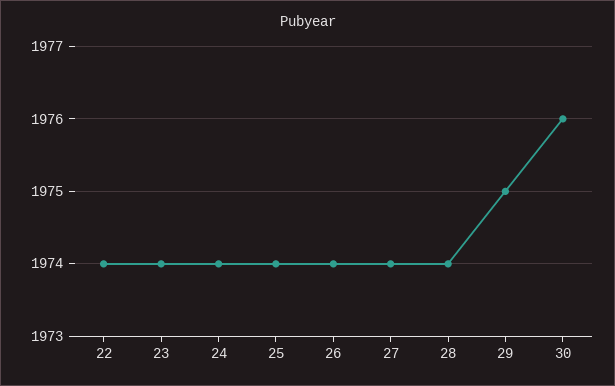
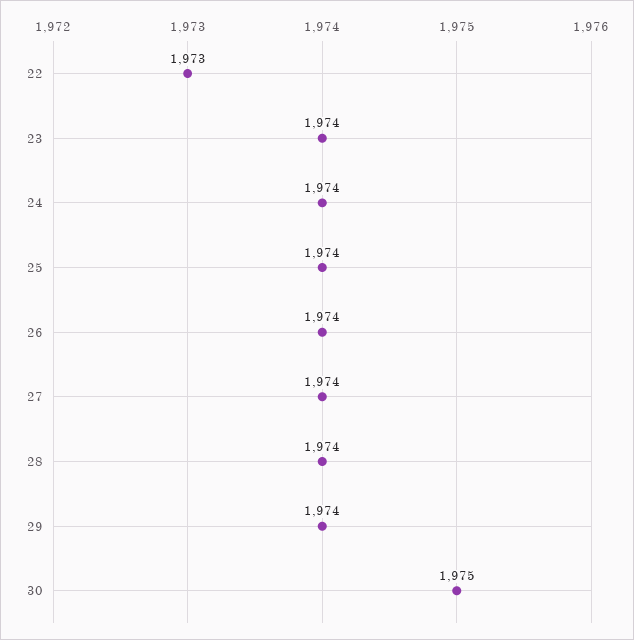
22: 1974 -> 1973
29: 1975 -> 1974
30: 1976 -> 1975

